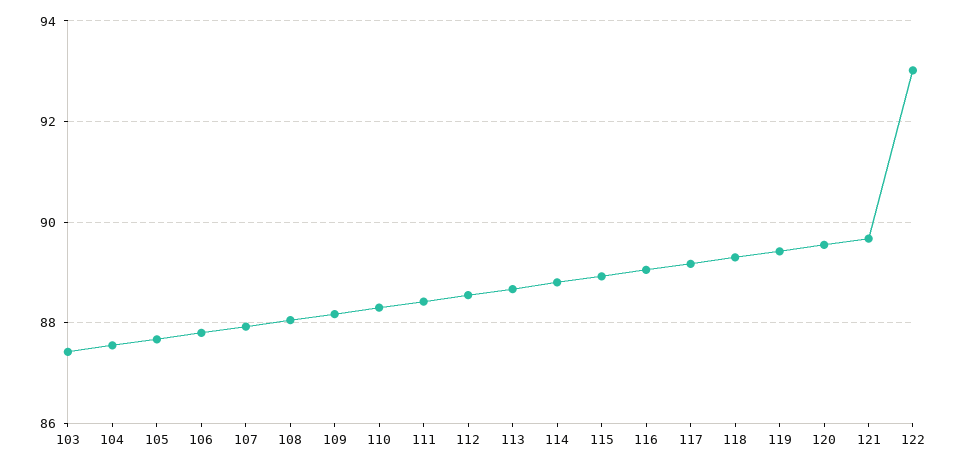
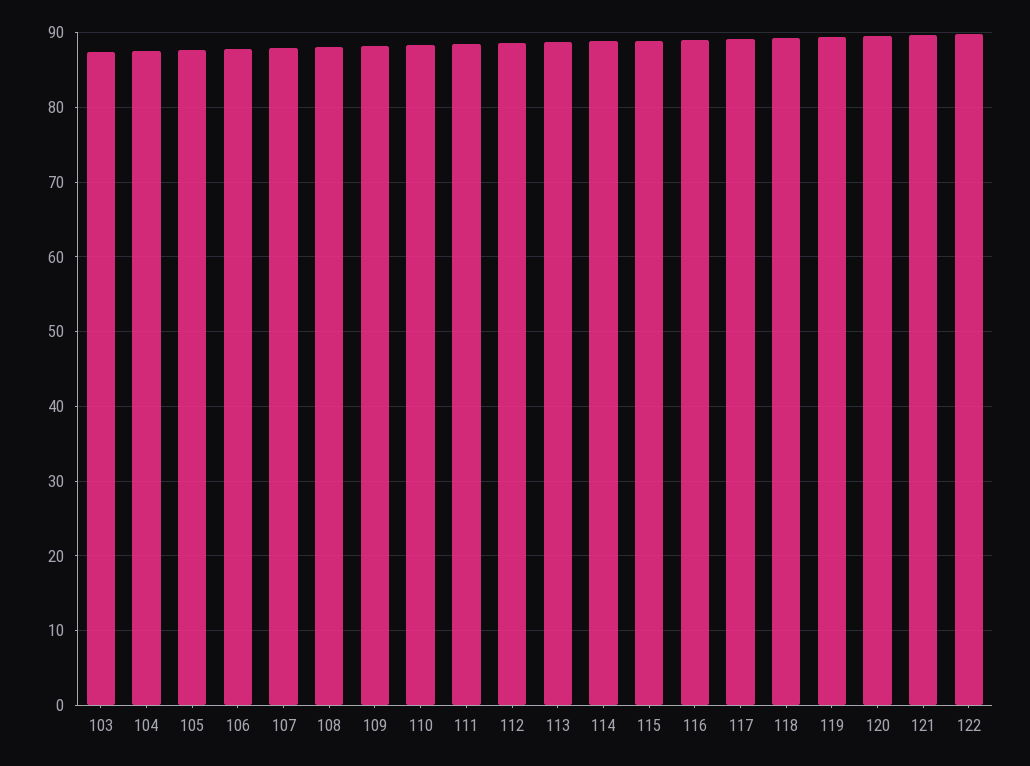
122: 93 -> 90

